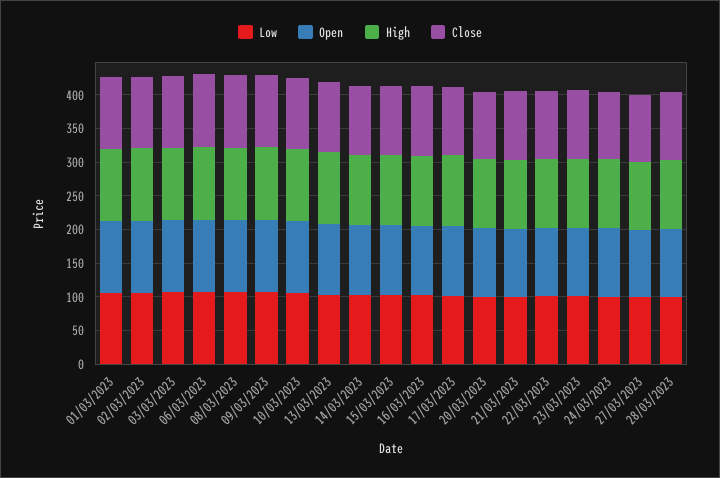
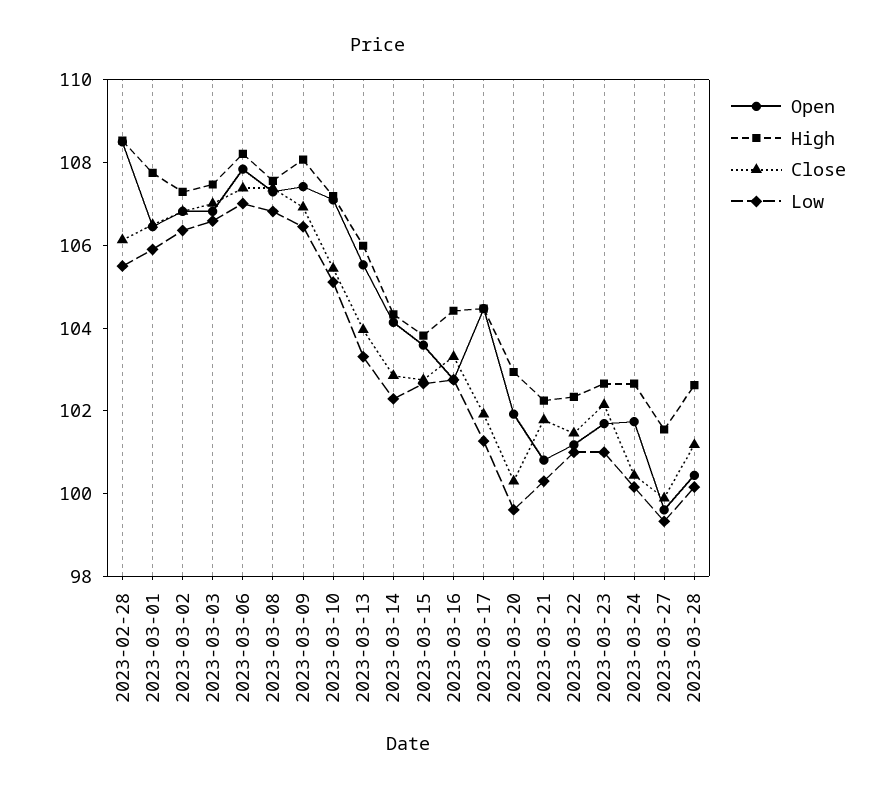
Open, 2023-02-28: none -> 108.5
High, 2023-02-28: none -> 108.5
Close, 2023-02-28: none -> 106
Low, 2023-02-28: none -> 105.5

